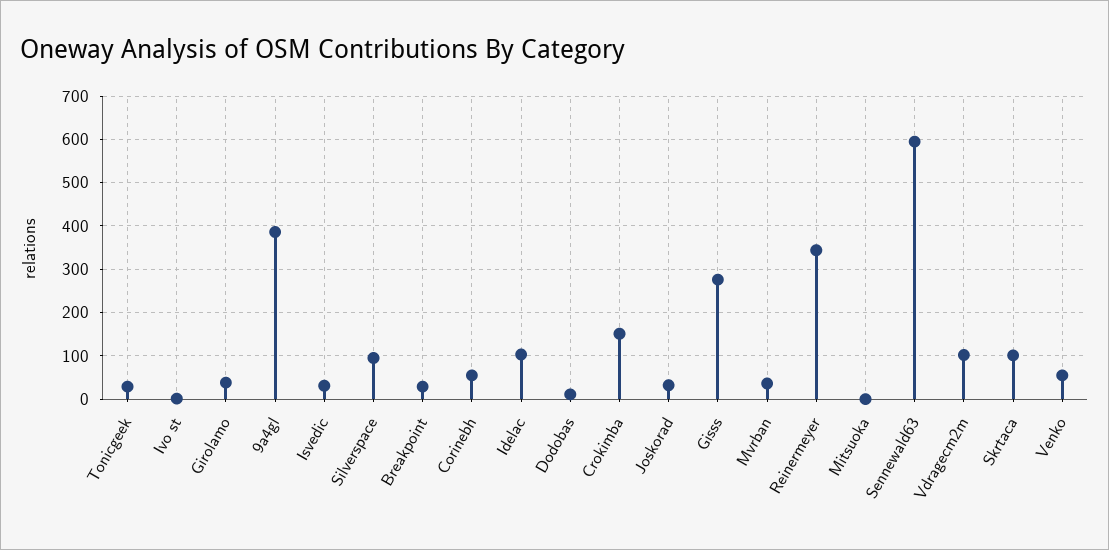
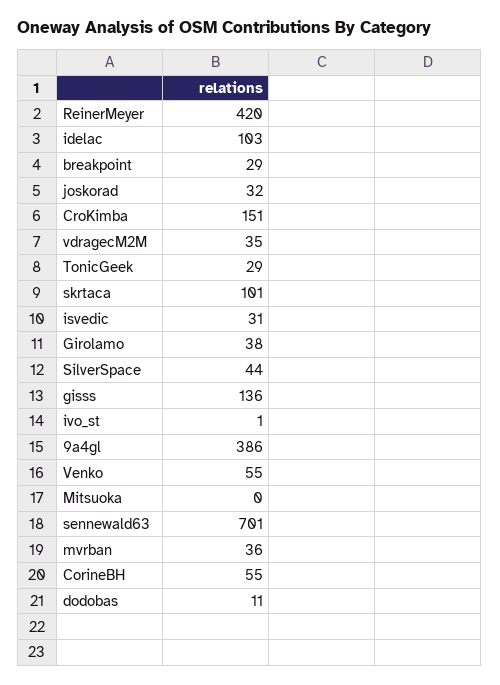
Silverspace: 100 -> 44
Gisss: 280 -> 136
Reinermeyer: 340 -> 420
Sennewald63: 600 -> 701
Vdragecm2m: 100 -> 35

